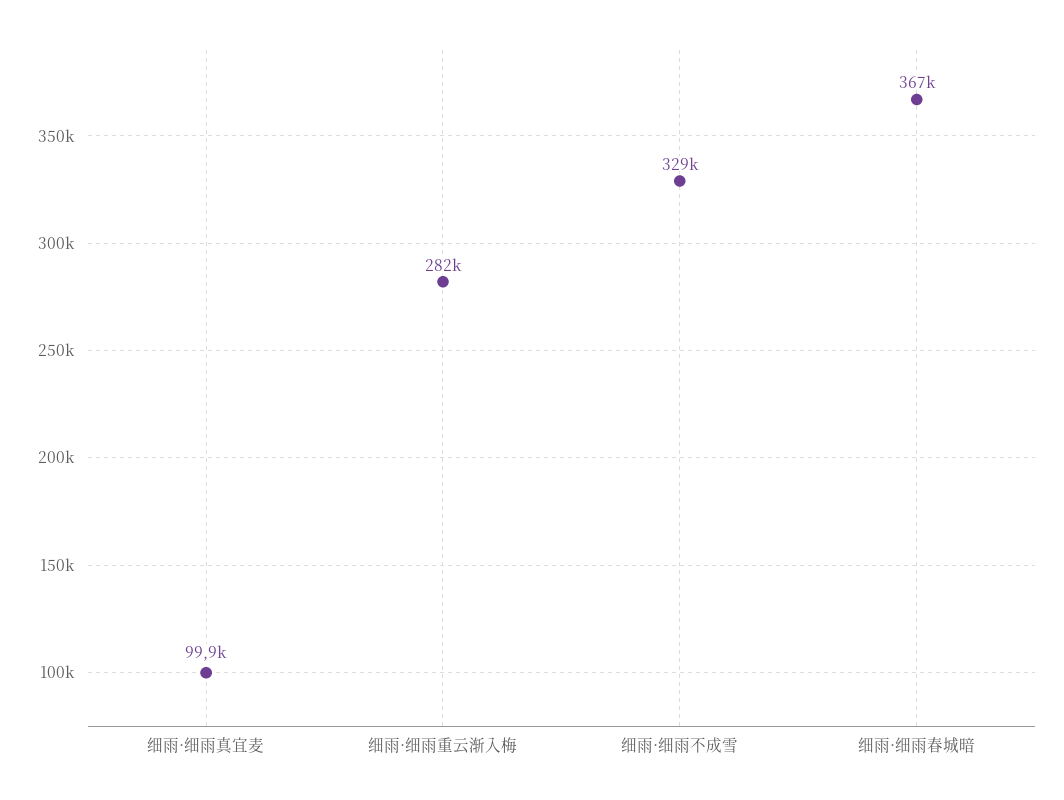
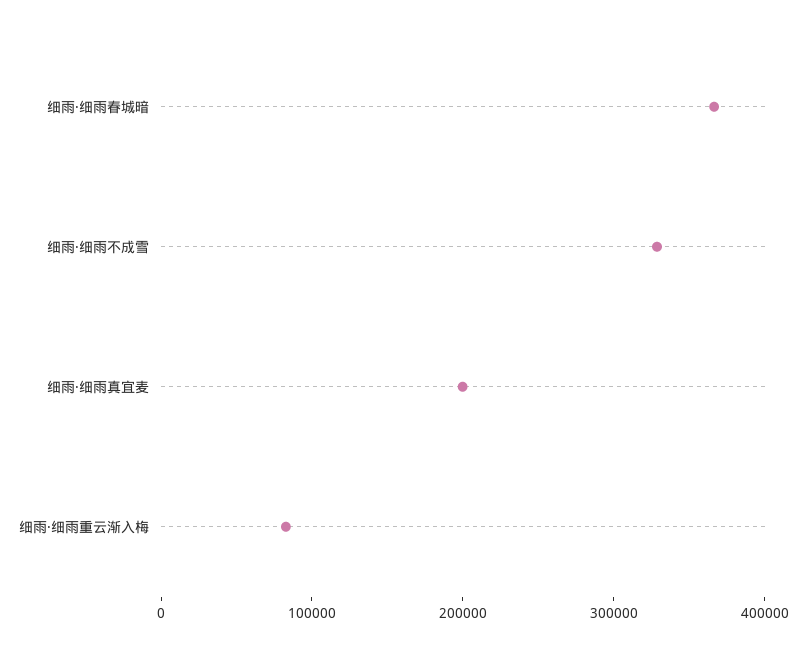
细雨·细雨真宜麦: 99900 -> 200000
细雨·细雨重云渐入梅: 282000 -> 80000

